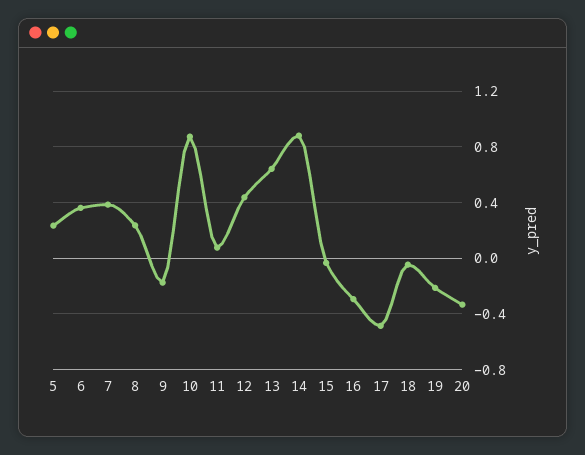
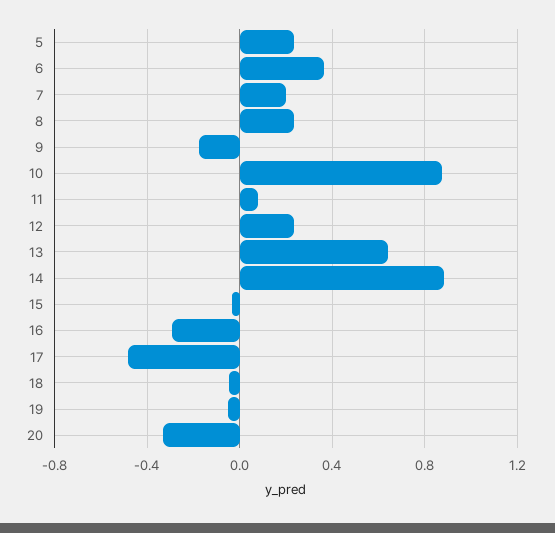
7: 0.4 -> 0.2
12: 0.45 -> 0.25
19: -0.2 -> -0.05

